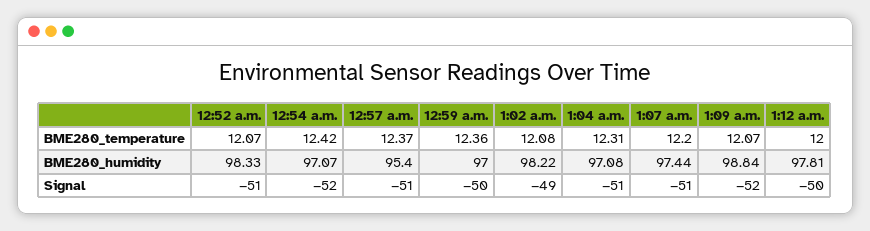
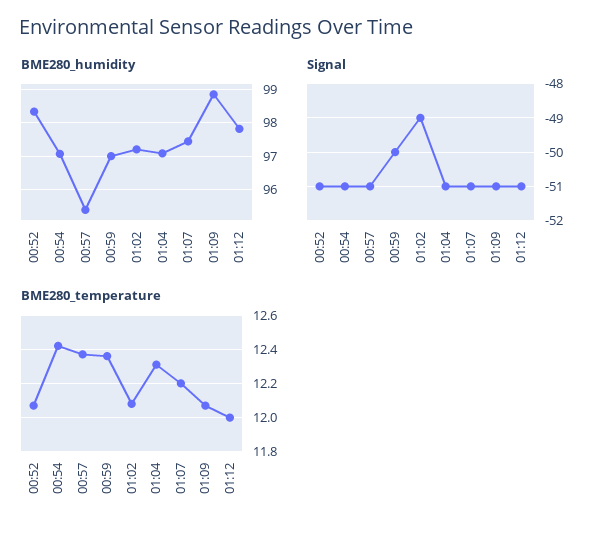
BME280_humidity, 1:02 a.m.: 98.22 -> 97.2
Signal, 12:54 a.m.: -52 -> -51
Signal, 1:09 a.m.: -52 -> -51
Signal, 1:12 a.m.: -50 -> -51

